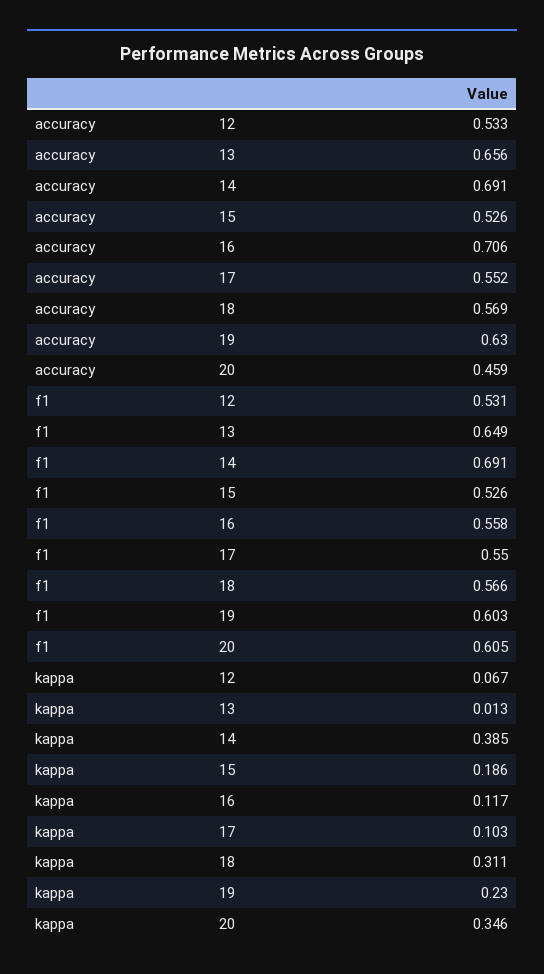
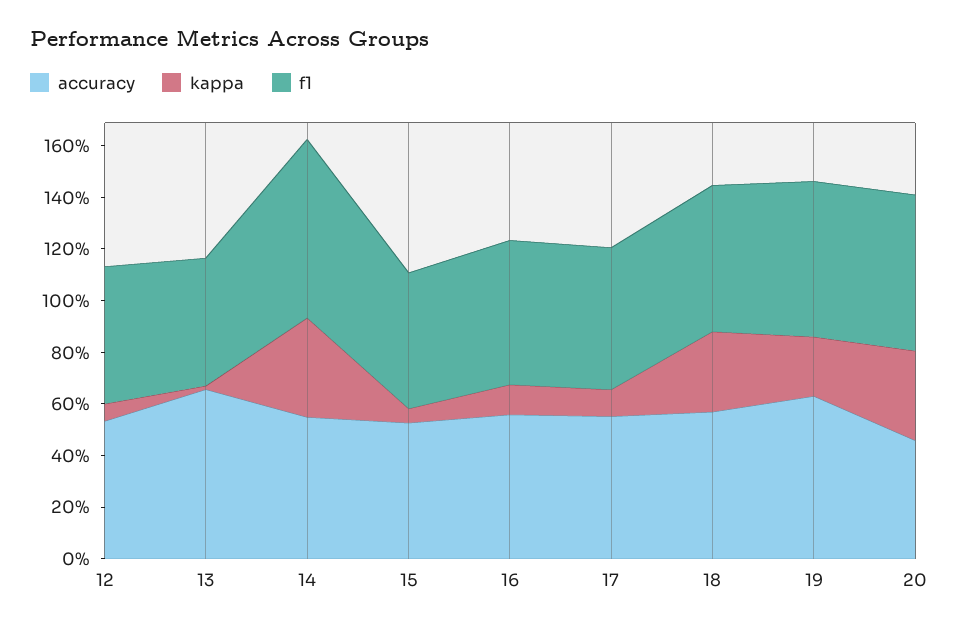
accuracy, 14: 0.691 -> 0.55
accuracy, 16: 0.706 -> 0.55
f1, 13: 0.649 -> 0.5
kappa, 15: 0.186 -> 0.05

